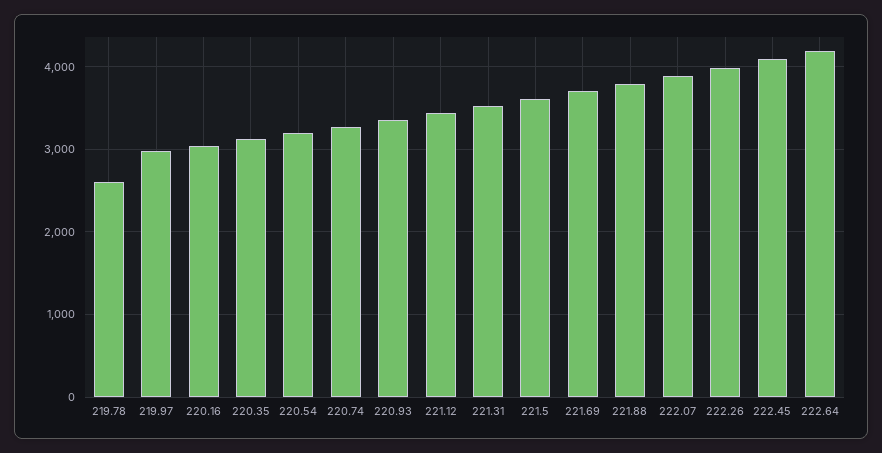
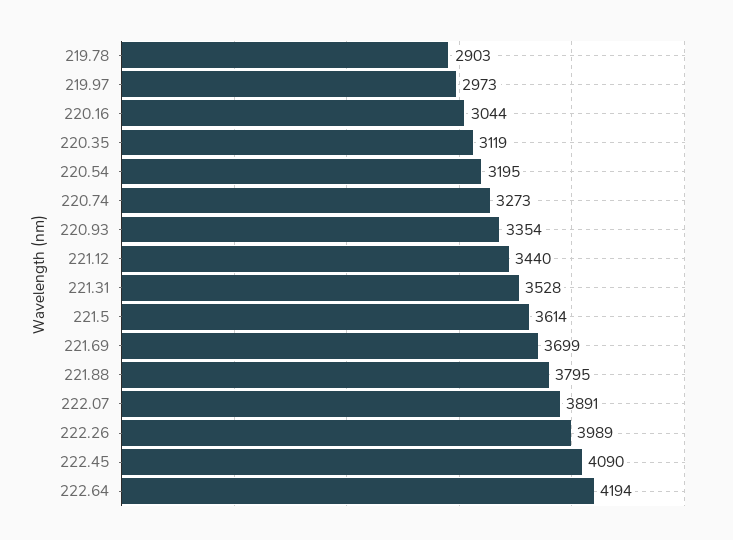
219.78: 2600 -> 2903

